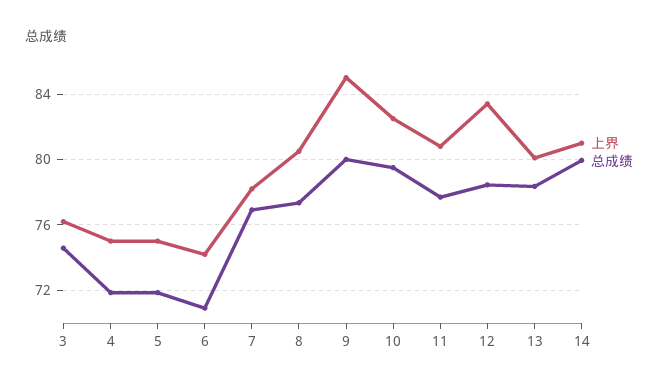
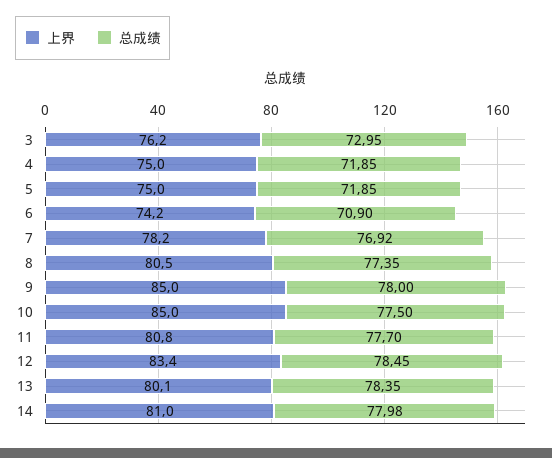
总成绩, 3: 74.5 -> 72.95
总成绩, 9: 80 -> 78
上界, 10: 82.5 -> 85
总成绩, 10: 79.5 -> 77.5
总成绩, 14: 80 -> 77.98

